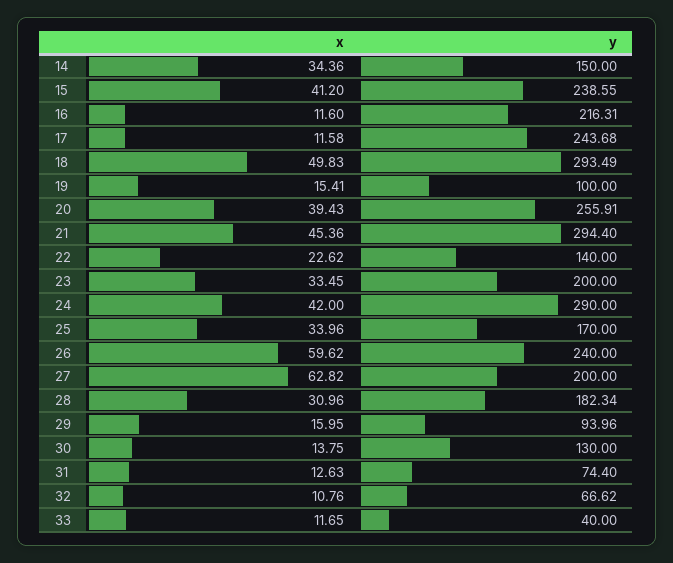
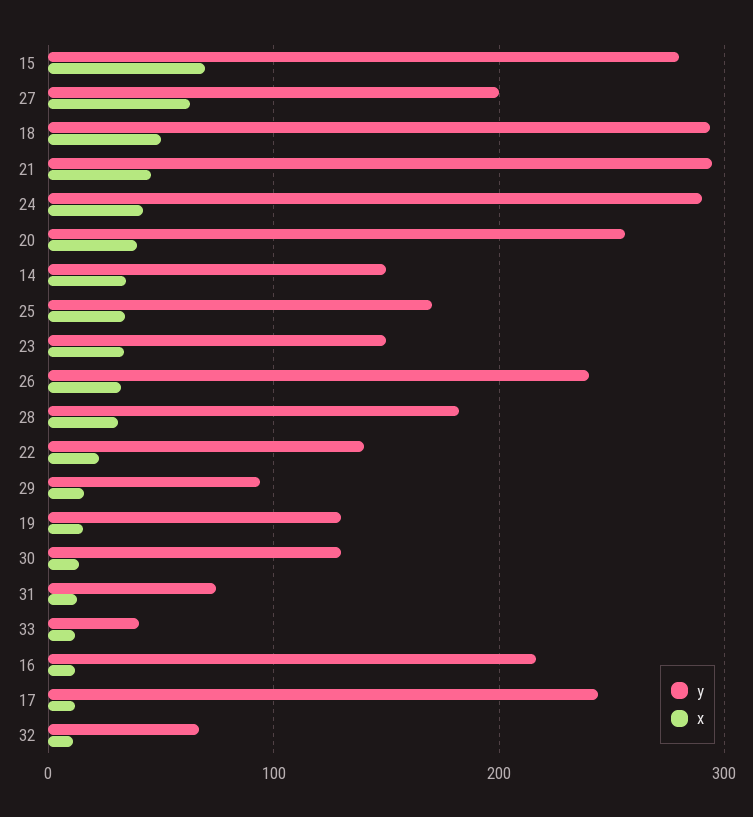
x, 15: 41.2 -> 70
y, 15: 238.55 -> 280
y, 19: 100 -> 130
y, 23: 200 -> 150
x, 26: 59.62 -> 30

